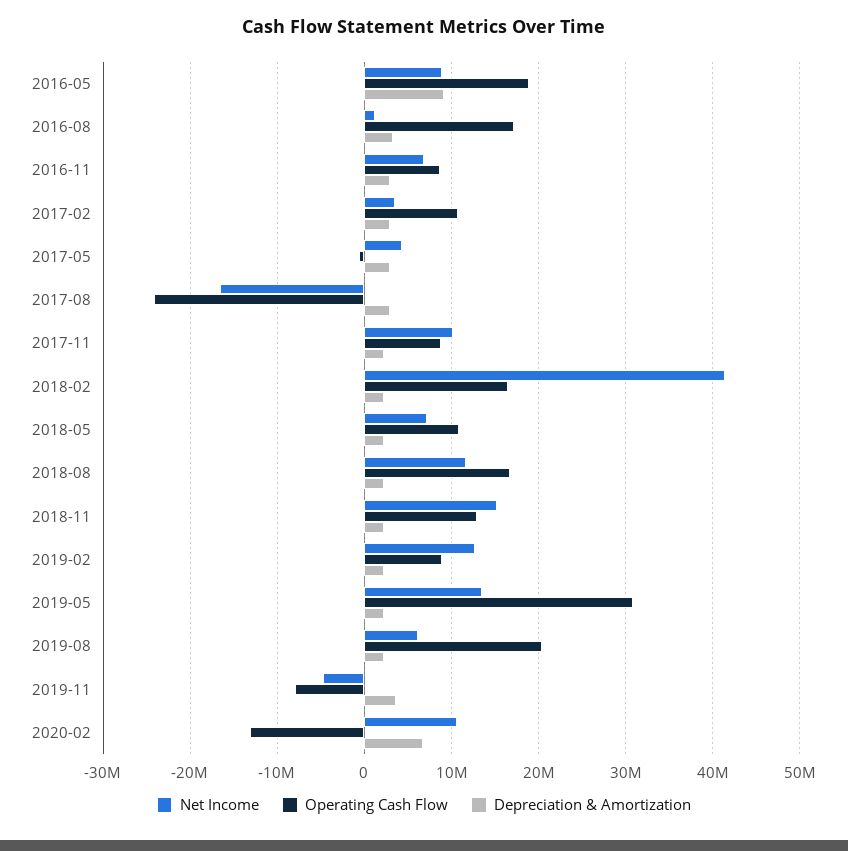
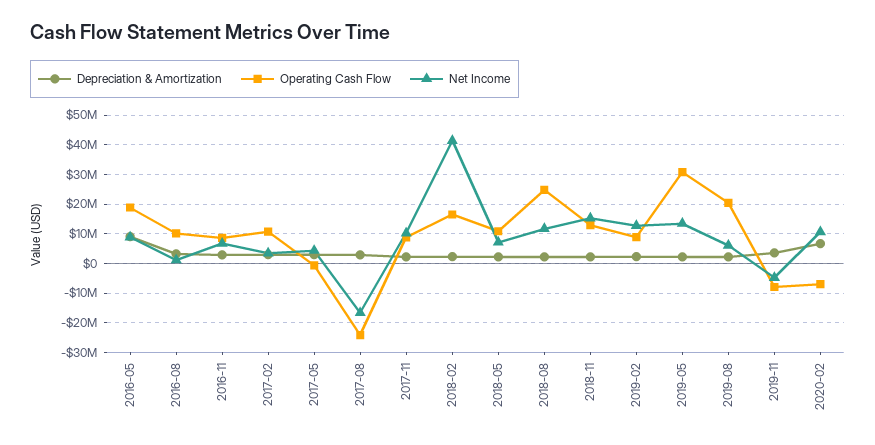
Operating Cash Flow, 2016-08: 17000000 -> 10000000
Operating Cash Flow, 2018-08: 17000000 -> 25000000
Operating Cash Flow, 2020-02: -13000000 -> -7500000

